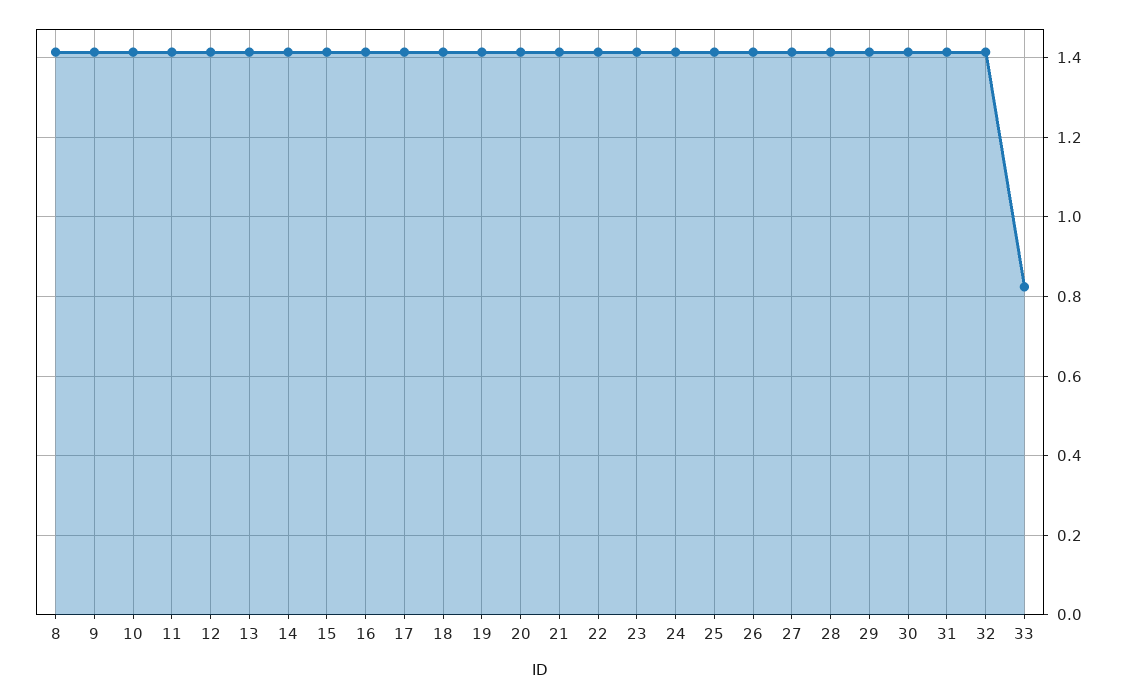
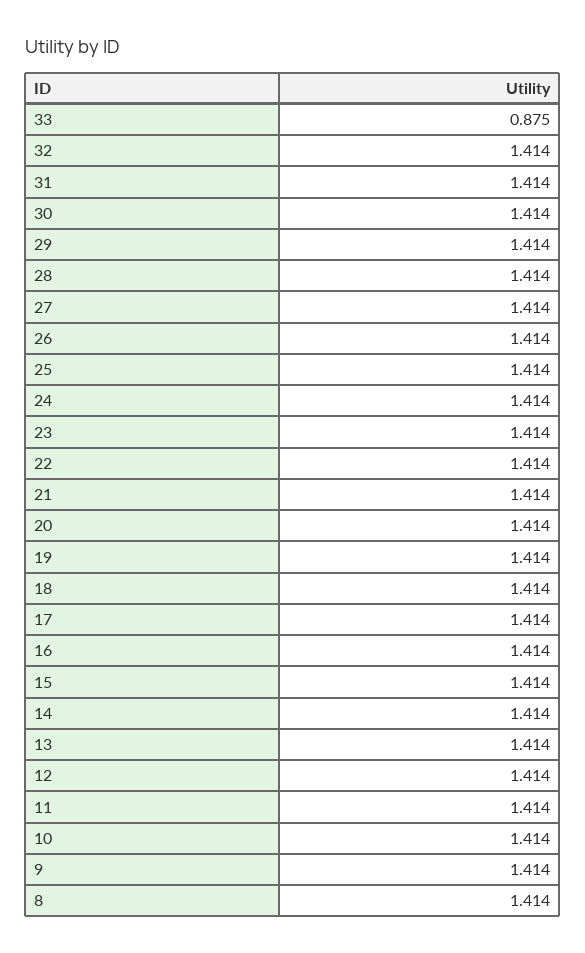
33: 0.82 -> 0.875

